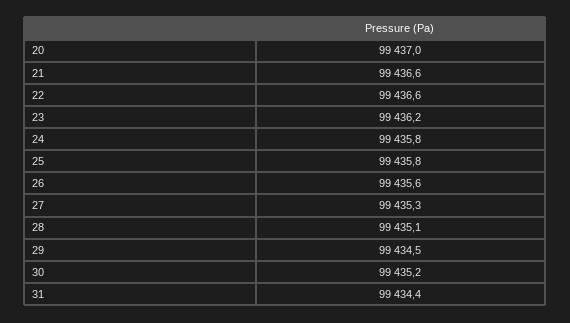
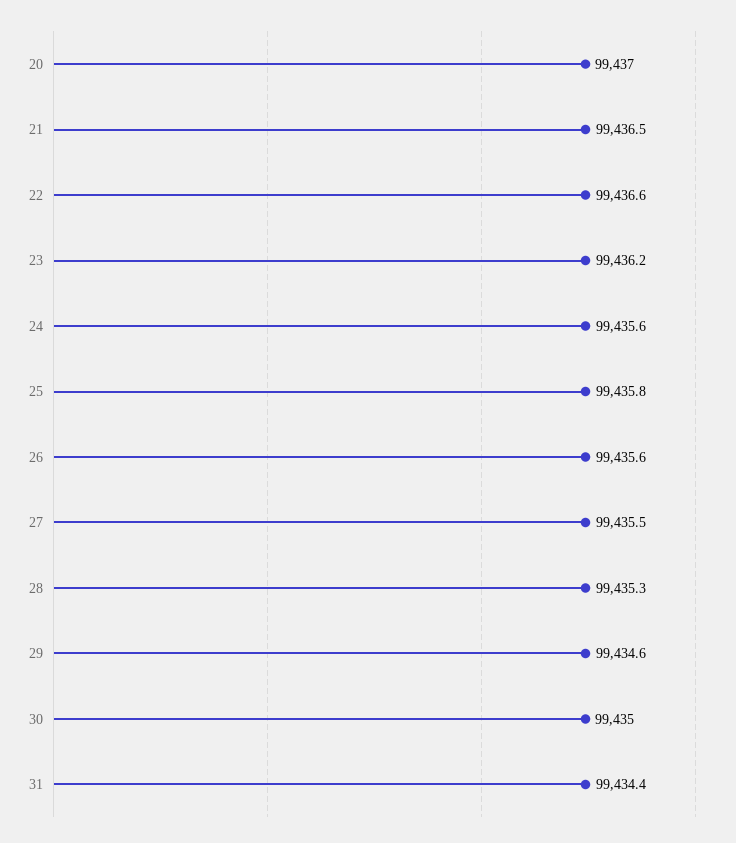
21: 99436.6 -> 99436.5
24: 99435.8 -> 99435.6
27: 99435.3 -> 99435.5
28: 99435.1 -> 99435.3
29: 99434.5 -> 99434.6
30: 99435.2 -> 99435

